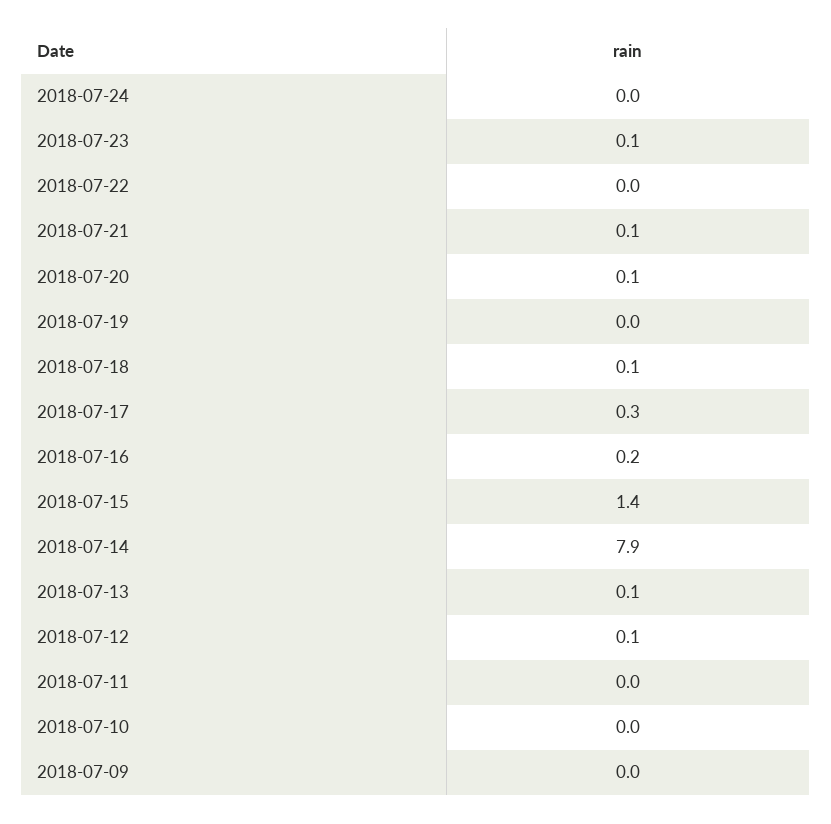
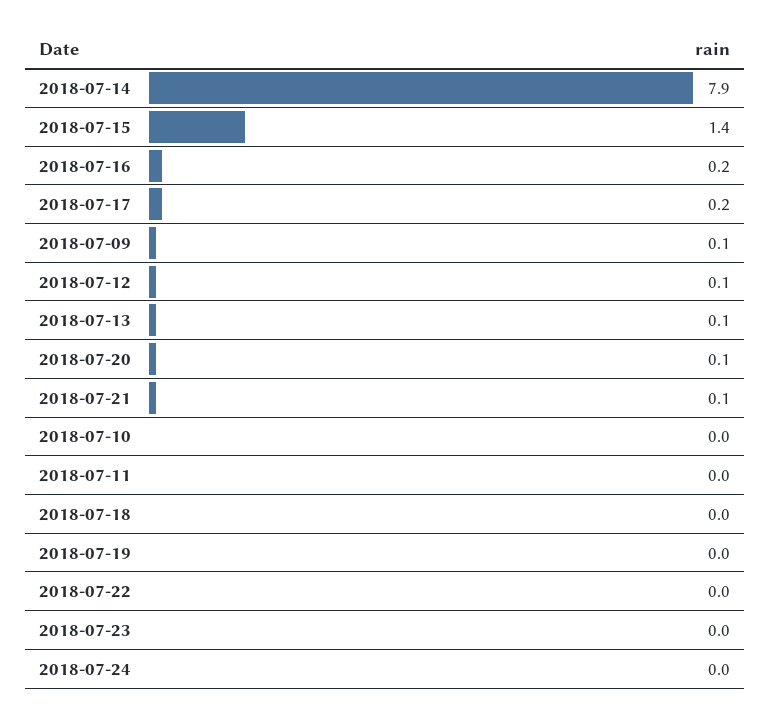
2018-07-23: 0.1 -> 0
2018-07-18: 0.1 -> 0
2018-07-17: 0.3 -> 0.2
2018-07-09: 0 -> 0.1

